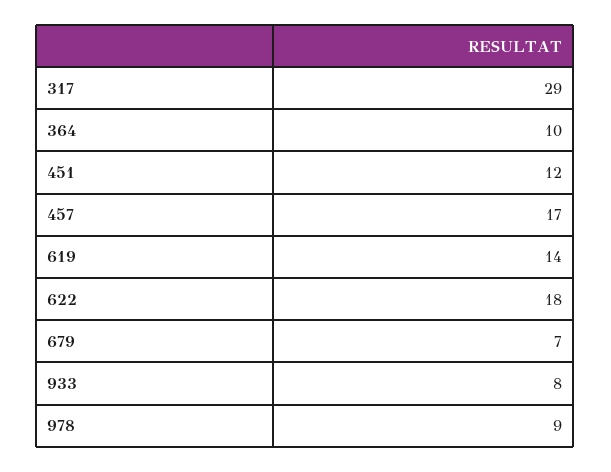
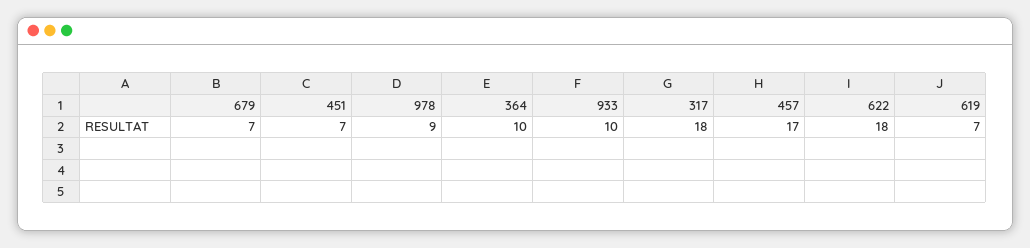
317: 29 -> 18
451: 12 -> 7
619: 14 -> 7
933: 8 -> 10

